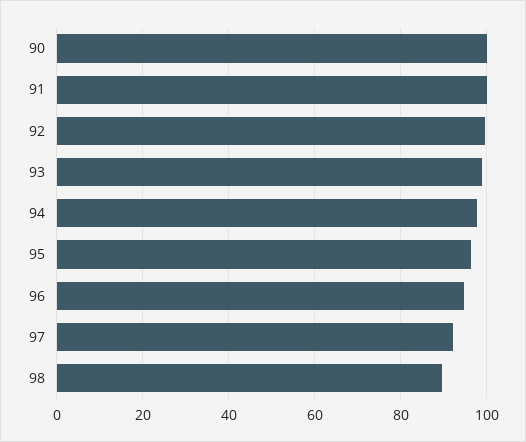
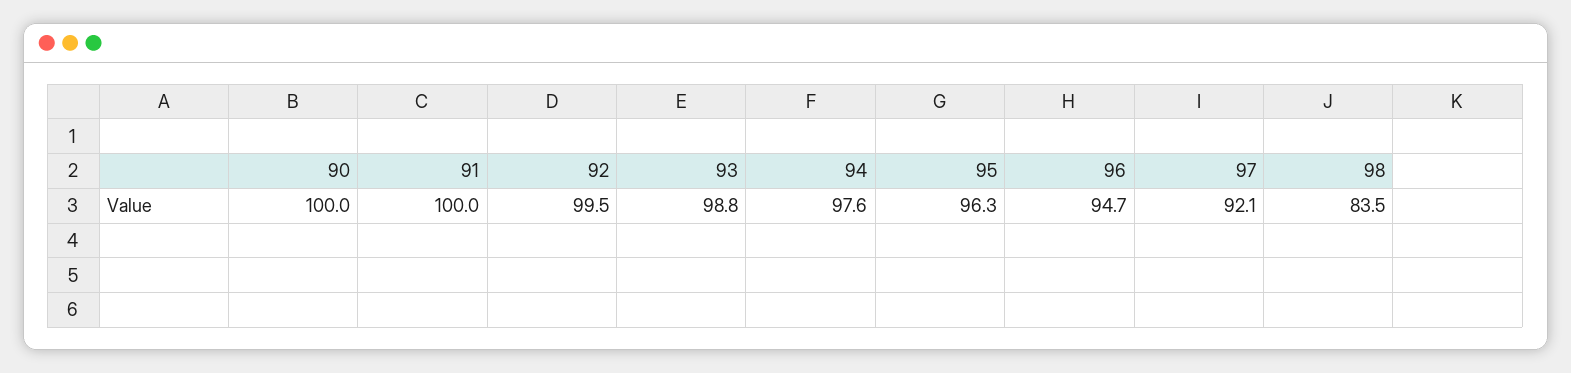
98: 90 -> 83.5

